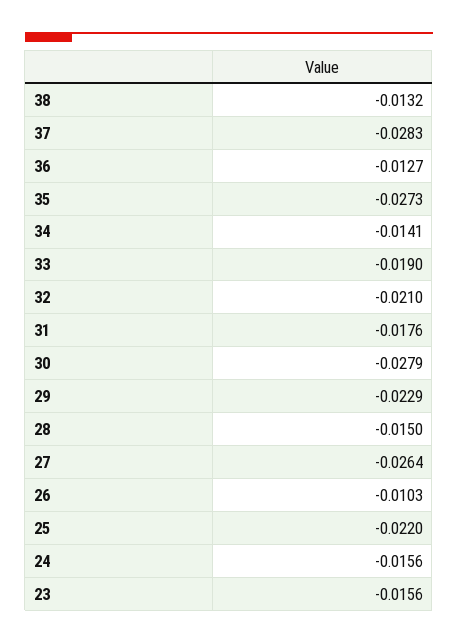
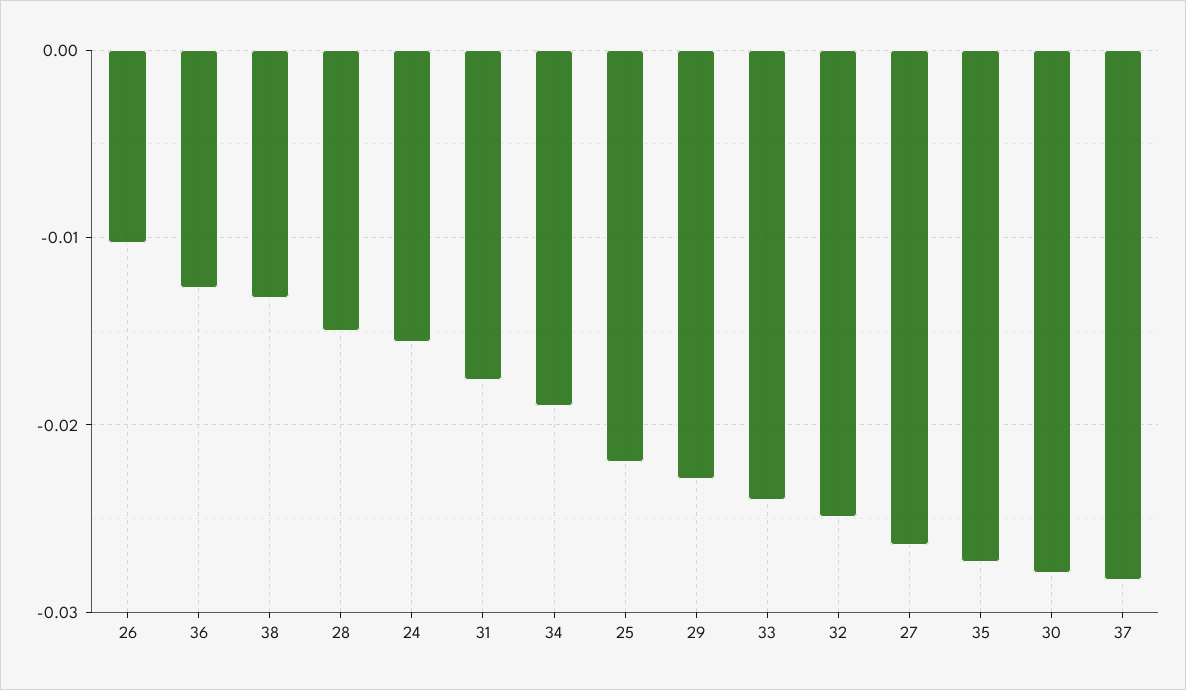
34: -0.0141 -> -0.019
33: -0.019 -> -0.024
32: -0.021 -> -0.025
23: -0.0156 -> none

